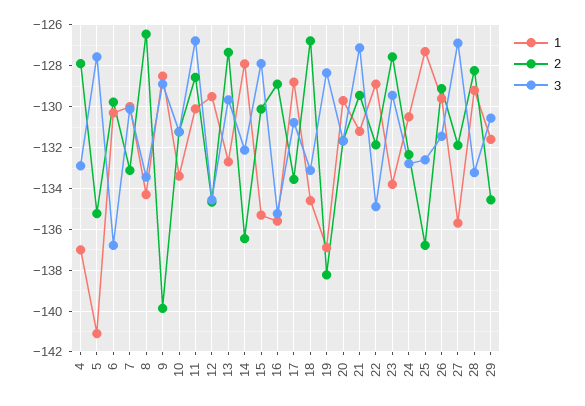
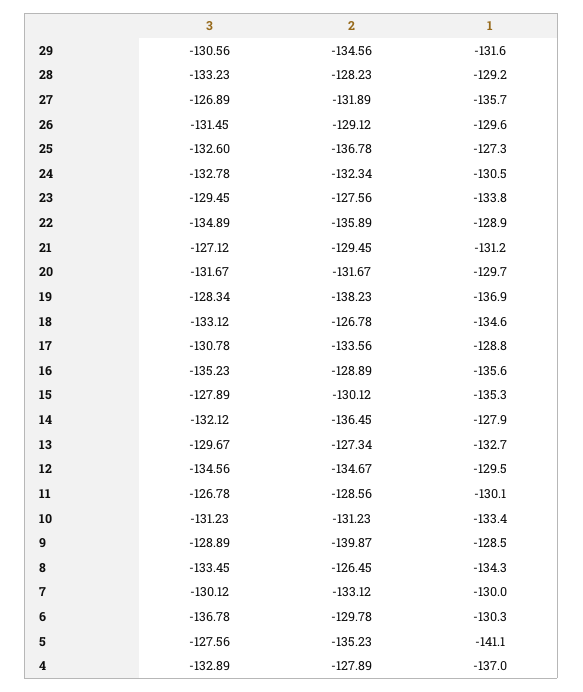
2, 22: -132 -> -135.89

